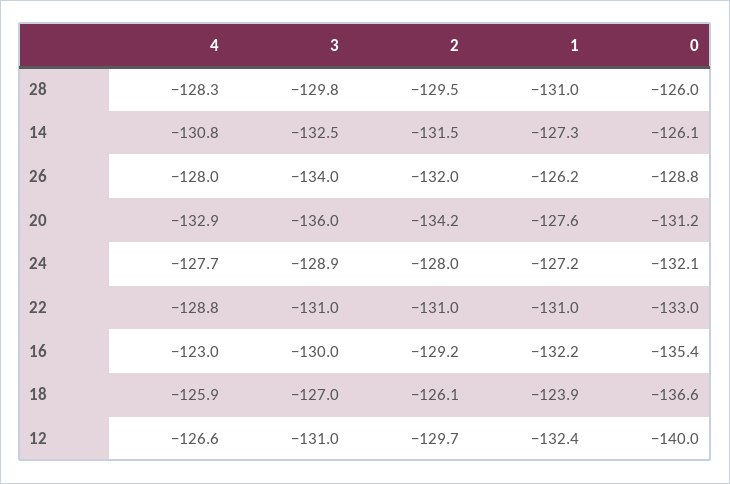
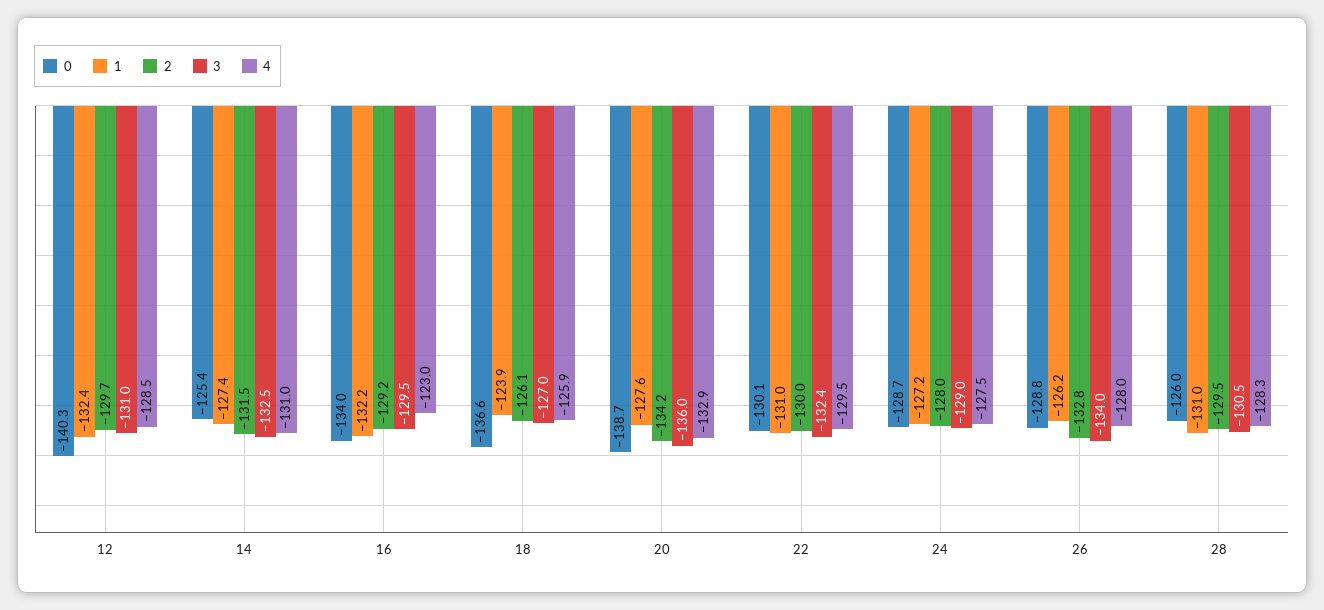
3, 28: -129.8 -> -130.5
4, 14: -130.8 -> -131
1, 14: -127.3 -> -127.4
0, 14: -126.1 -> -125.4
2, 26: -132 -> -132.8
0, 20: -131.2 -> -138.7
4, 24: -127.7 -> -127.5
3, 24: -128.9 -> -129
0, 24: -132.1 -> -128.7
4, 22: -128.8 -> -129.5
3, 22: -131 -> -132.4
2, 22: -131 -> -130
0, 22: -133 -> -130.1
3, 16: -130 -> -129.5
0, 16: -135.4 -> -134
4, 12: -126.6 -> -128.5
0, 12: -140 -> -140.3

